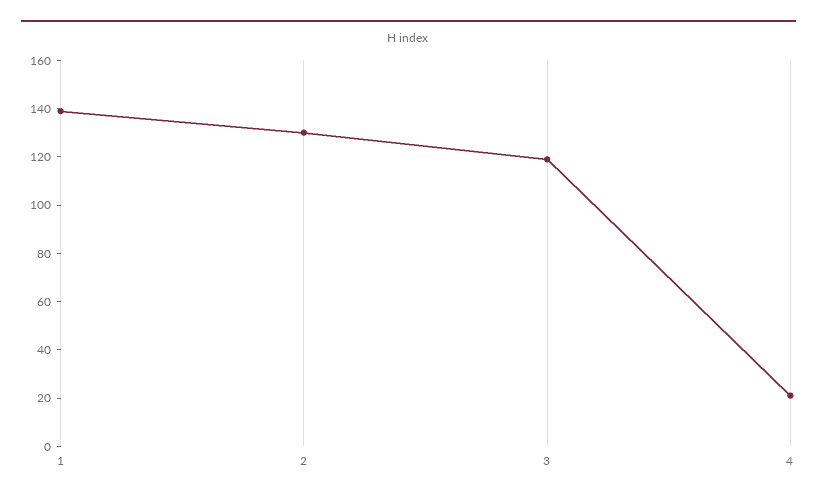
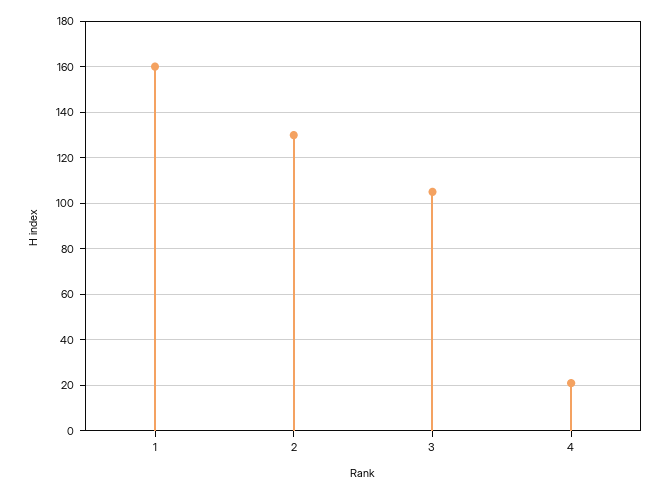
1: 140 -> 160
3: 120 -> 105

